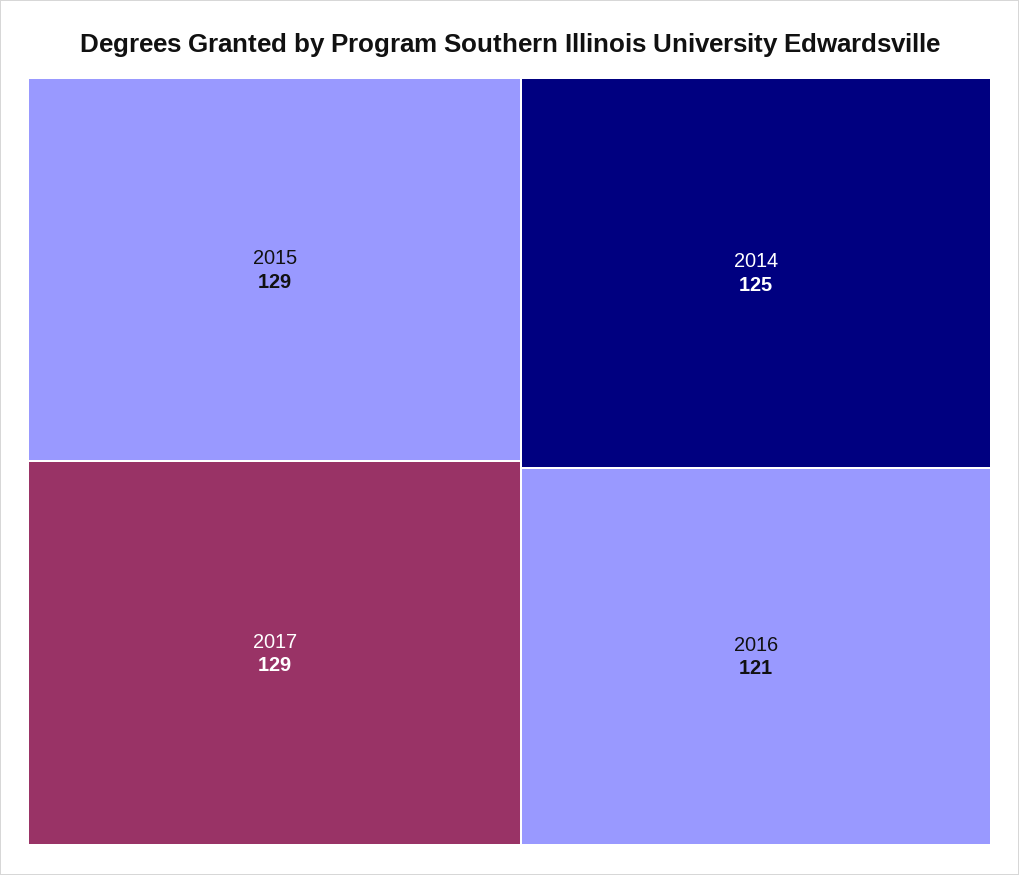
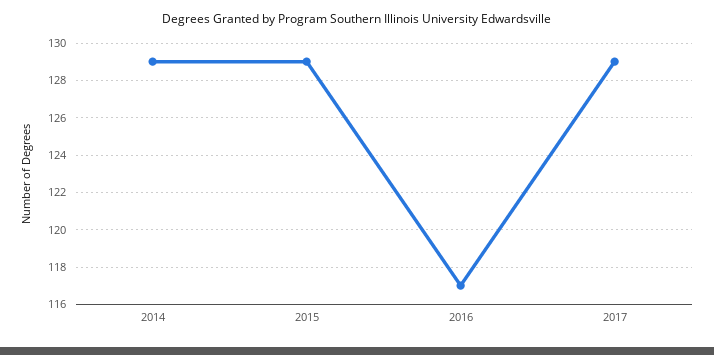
2014: 125 -> 129
2016: 121 -> 117

